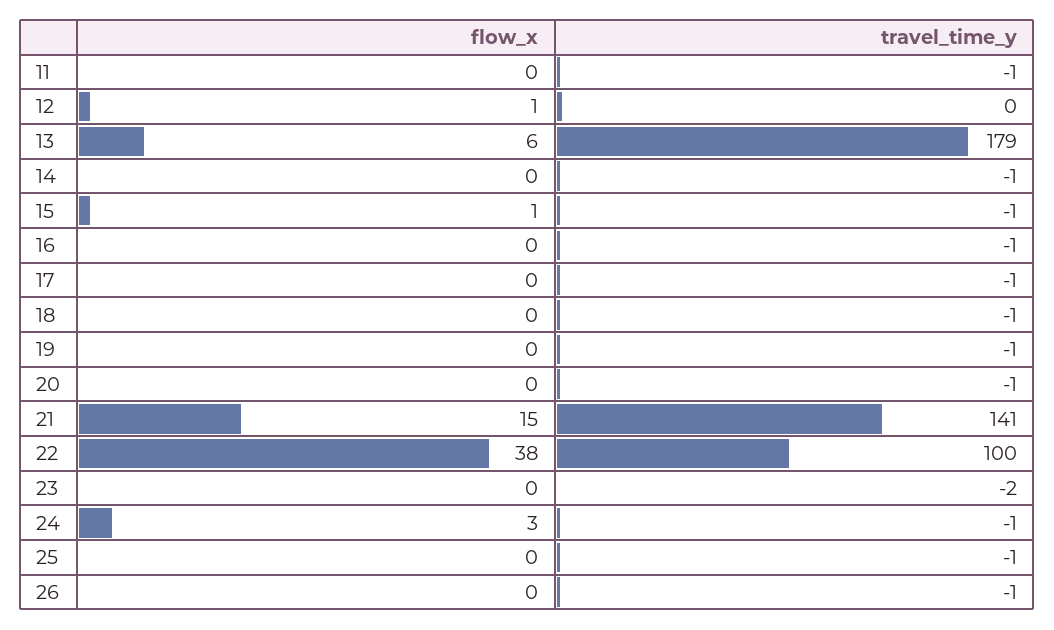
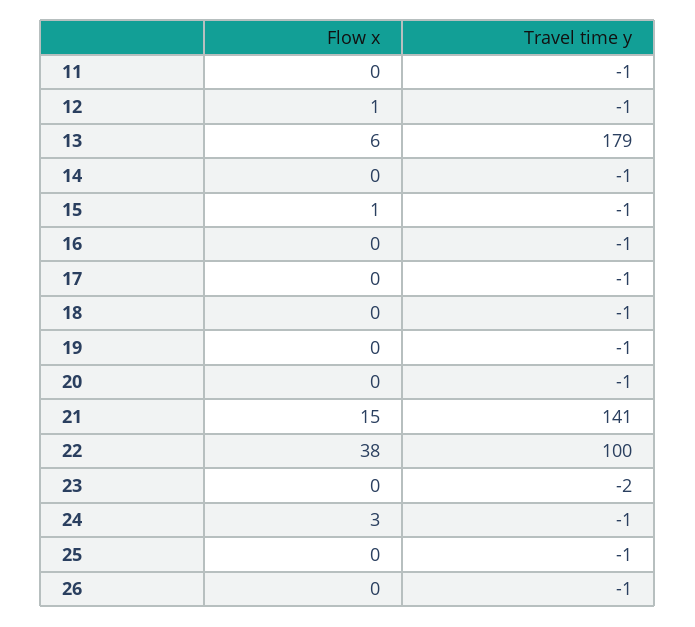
travel_time_y, 12: 0 -> -1

